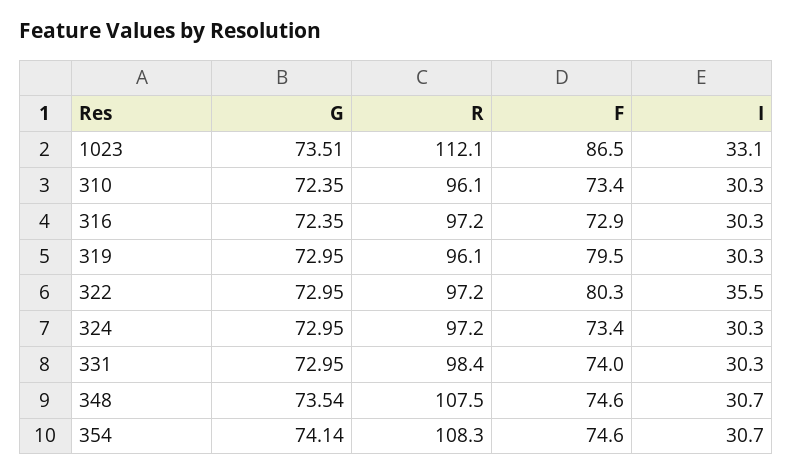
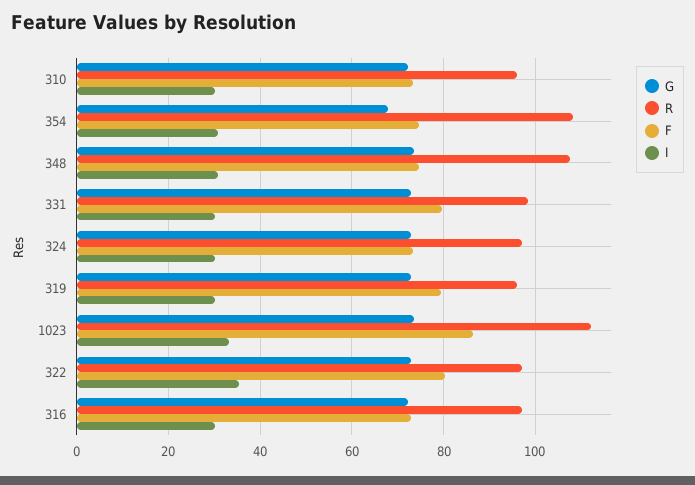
F, 331: 74 -> 80
G, 354: 74.14 -> 68

